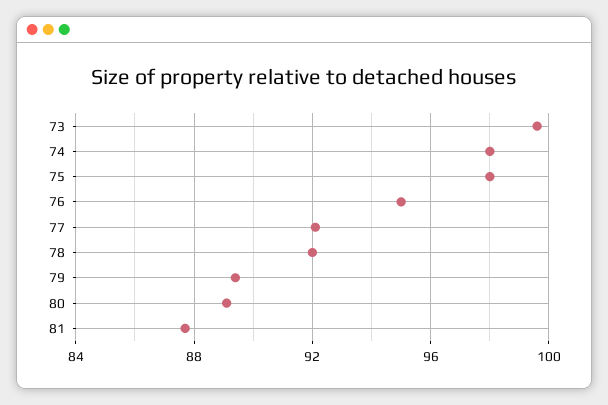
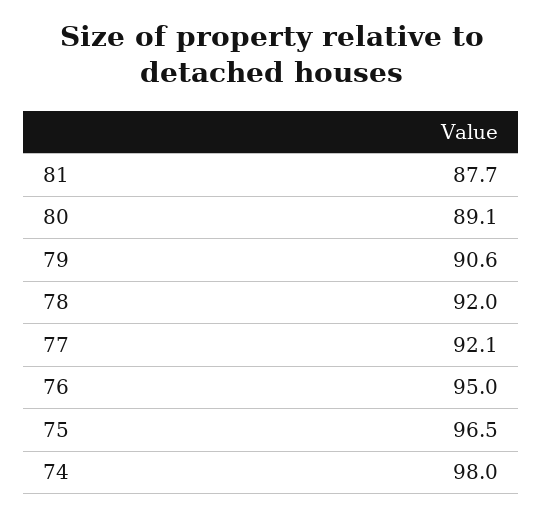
73: 99.5 -> none
75: 98 -> 96.5
79: 89.5 -> 90.6

